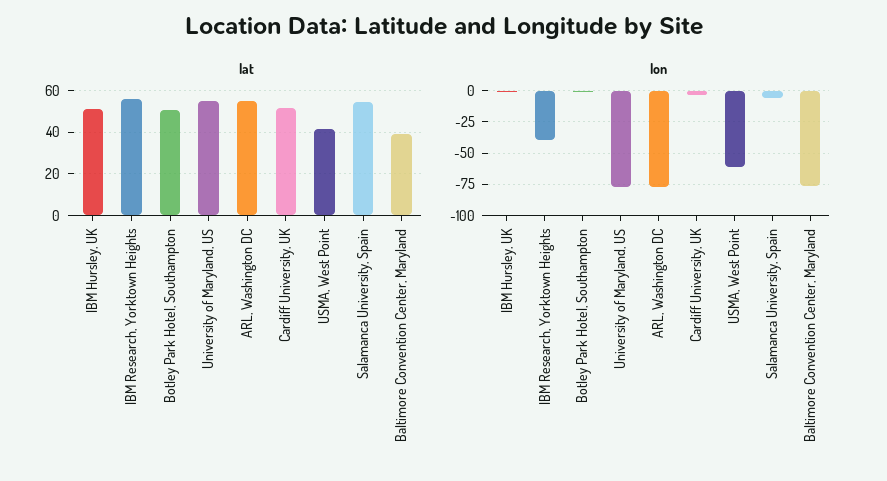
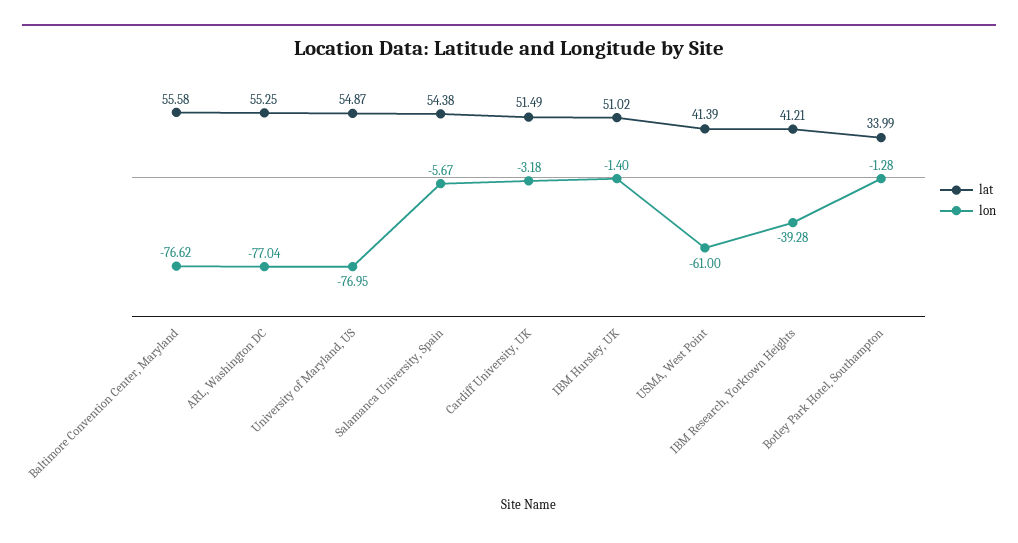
lat, IBM Research, Yorktown Heights: 55 -> 41.21
lat, Botley Park Hotel, Southampton: 50 -> 33.99
lat, Baltimore Convention Center, Maryland: 40 -> 55.58

